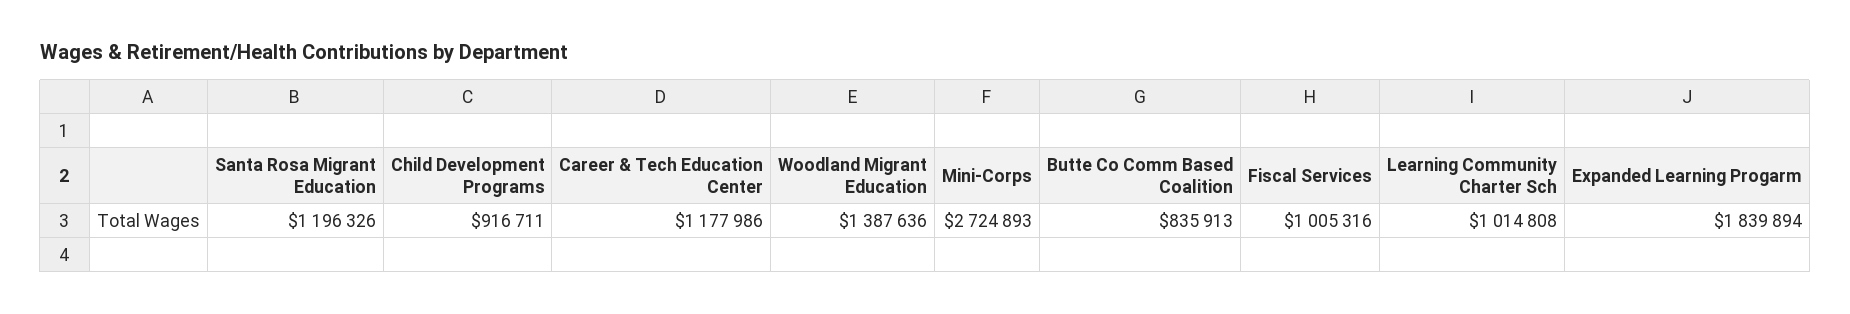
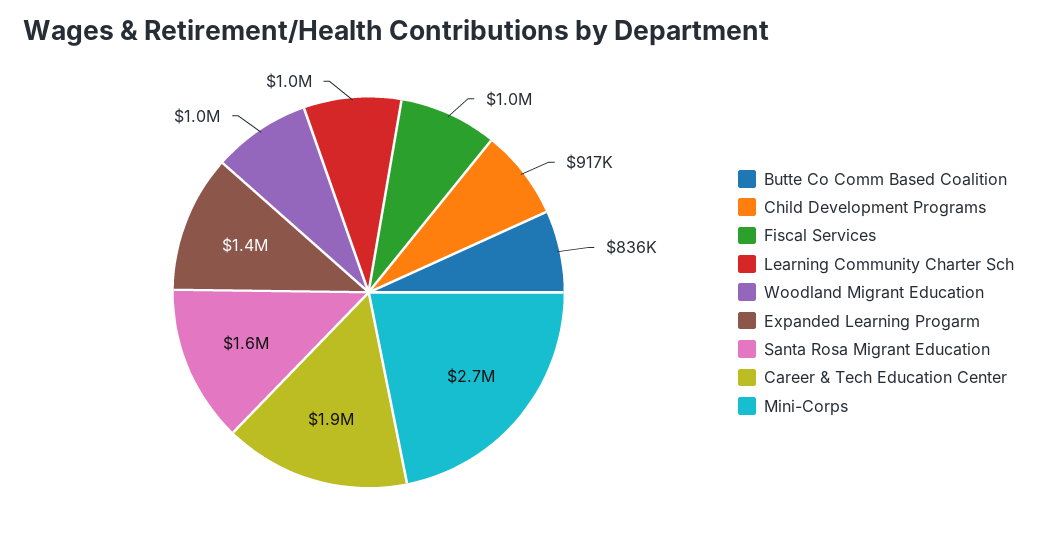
Santa Rosa Migrant Education: 1196326 -> 1600000
Career & Tech Education Center: 1177986 -> 1900000
Woodland Migrant Education: 1387636 -> 1000000
Expanded Learning Progarm: 1839894 -> 1400000

